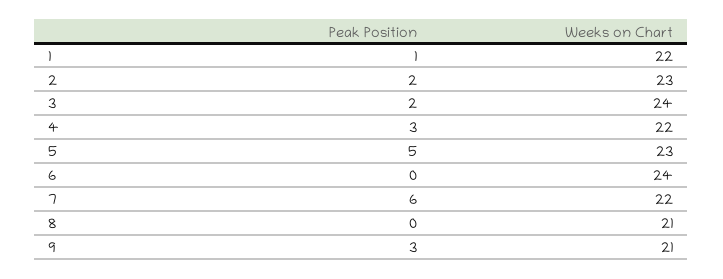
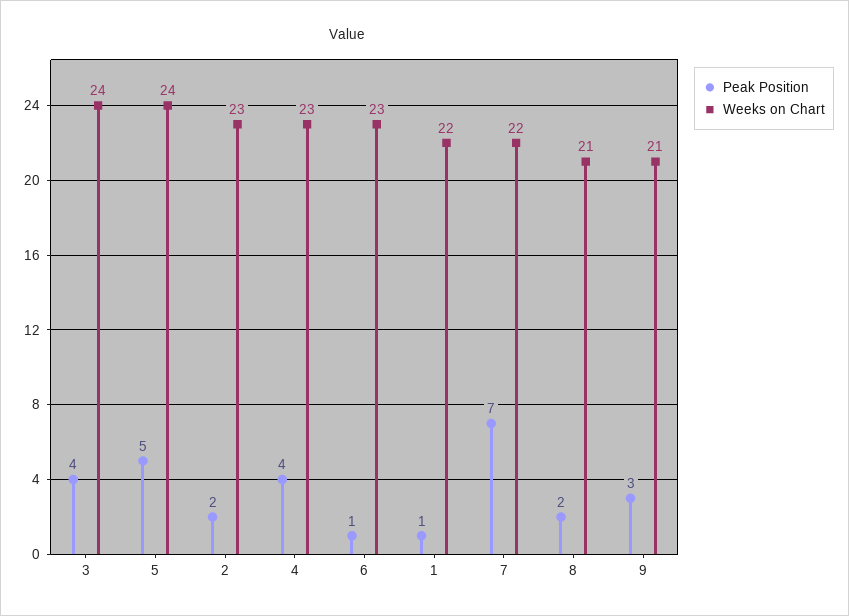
Peak Position, 3: 2 -> 4
Peak Position, 4: 3 -> 4
Weeks on Chart, 4: 22 -> 23
Weeks on Chart, 5: 23 -> 24
Peak Position, 6: 0 -> 1
Weeks on Chart, 6: 24 -> 23
Peak Position, 7: 6 -> 7
Peak Position, 8: 0 -> 2

